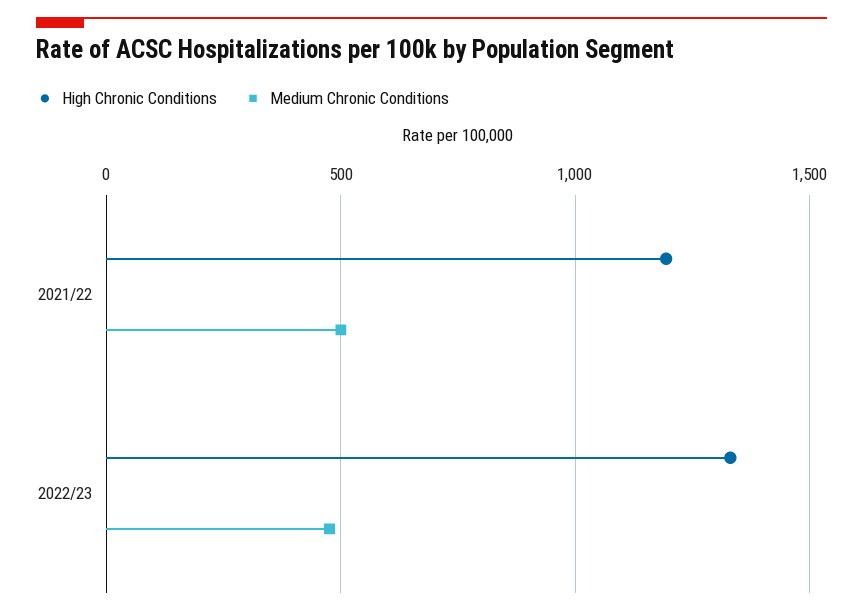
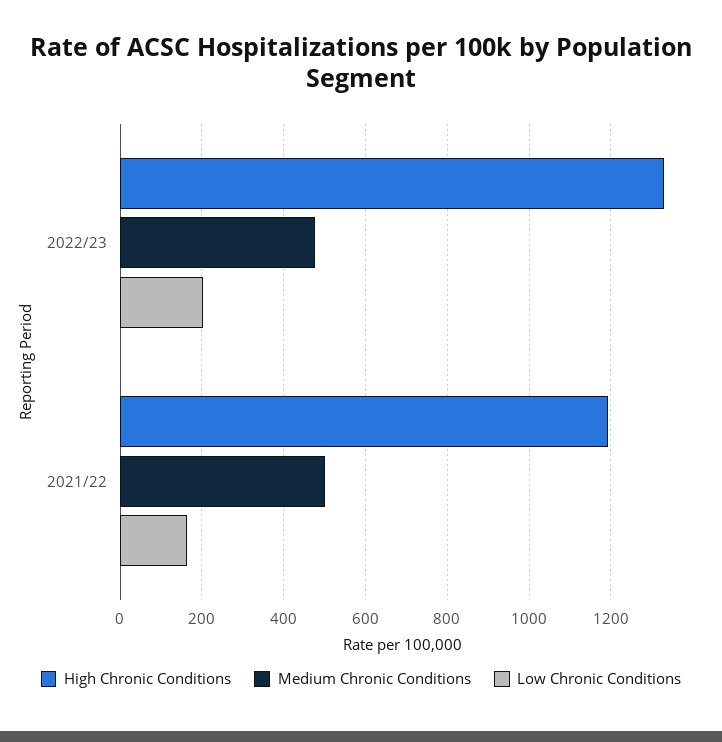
Low Chronic Conditions, 2022/23: none -> 200
Low Chronic Conditions, 2021/22: none -> 160

